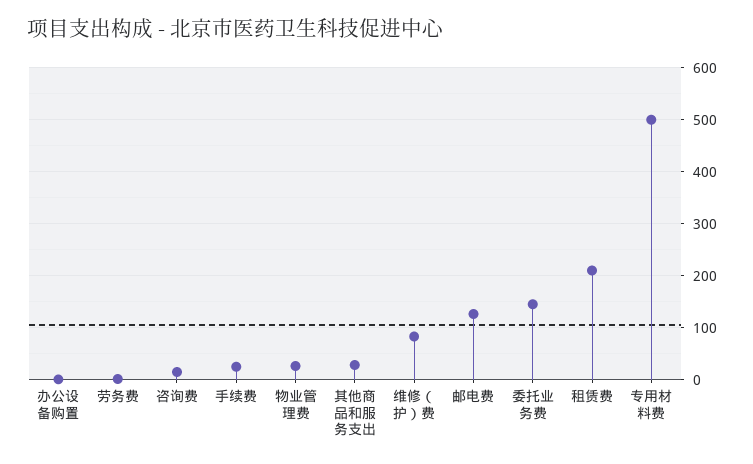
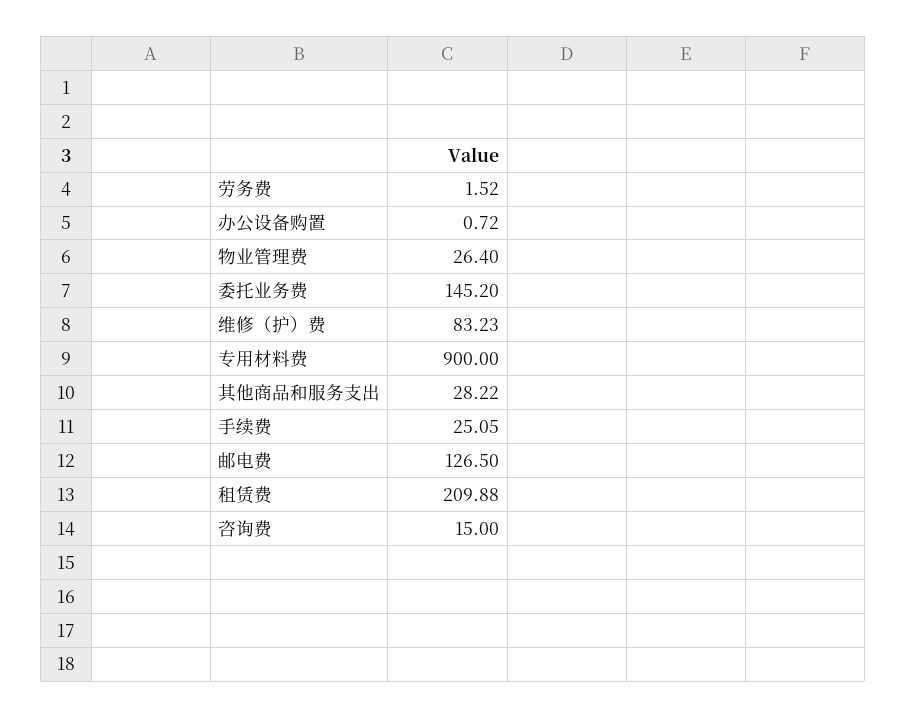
专用材料费: 500 -> 900

